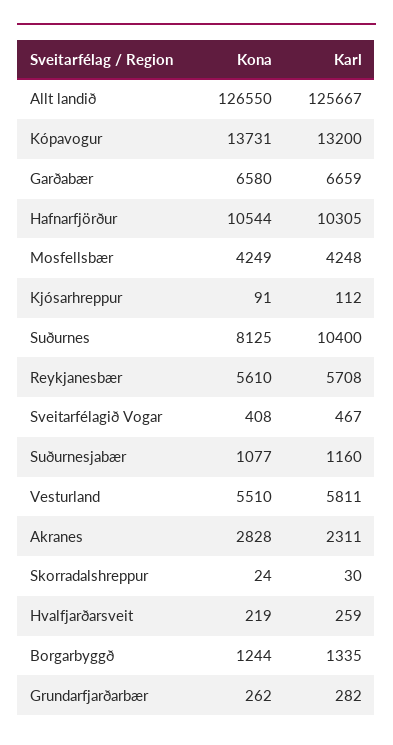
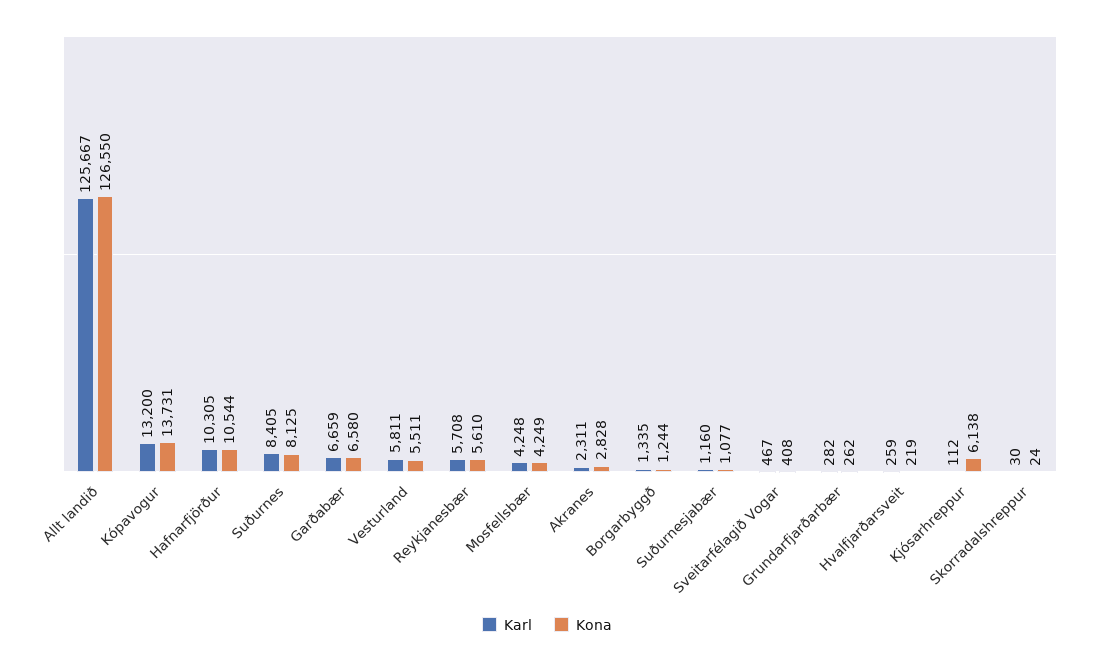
Kona, Kjósarhreppur: 91 -> 6138
Karl, Suðurnes: 10400 -> 8405
Kona, Vesturland: 5510 -> 5511

